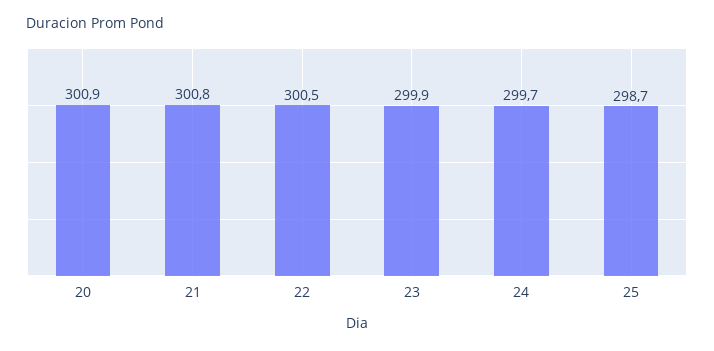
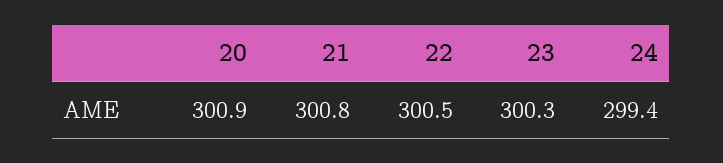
23: 299.9 -> 300.3
24: 299.7 -> 299.4
25: 298.7 -> none

